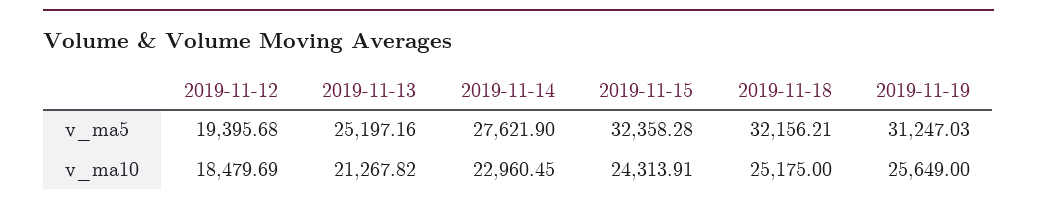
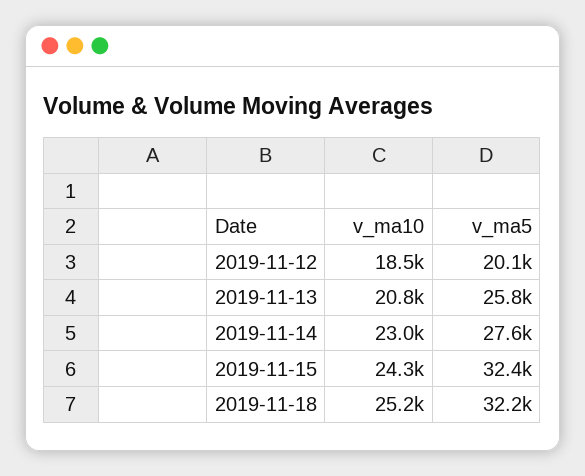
2019-11-12, v_ma5: 19395.68 -> 20100
2019-11-13, v_ma5: 25197.16 -> 25800
2019-11-19, v_ma5: 31247.03 -> none
2019-11-13, v_ma10: 21267.82 -> 20800
2019-11-19, v_ma10: 25649 -> none

